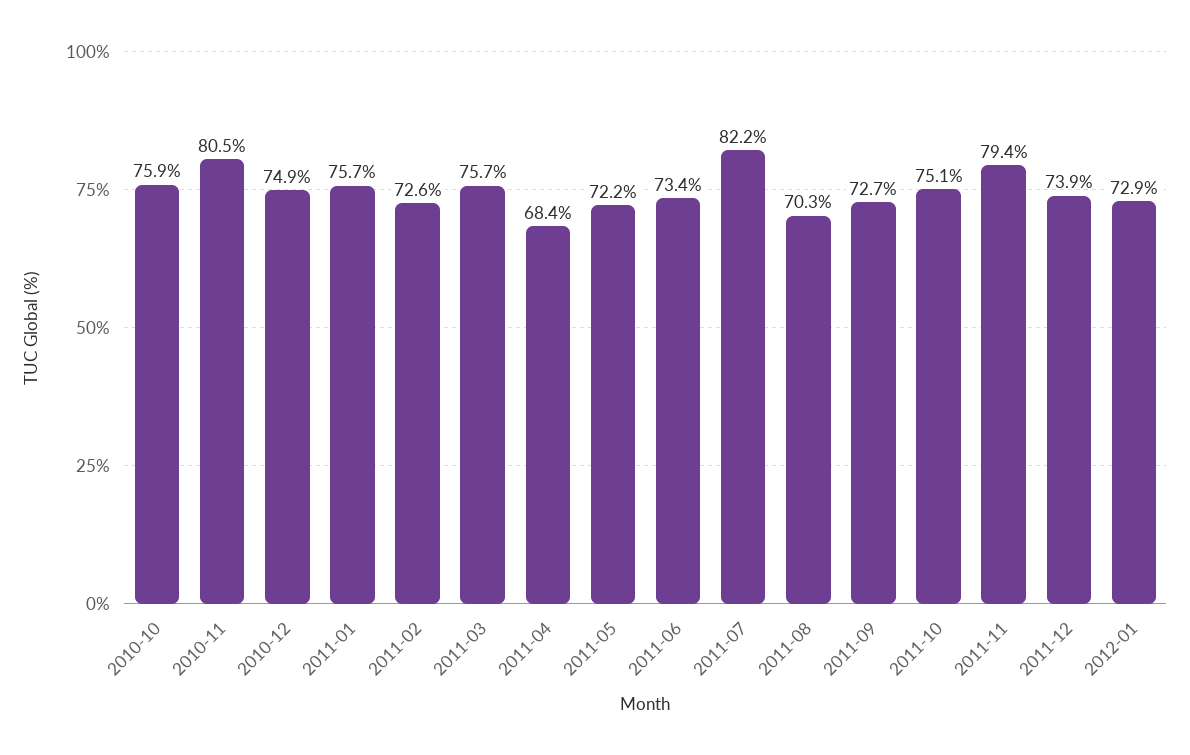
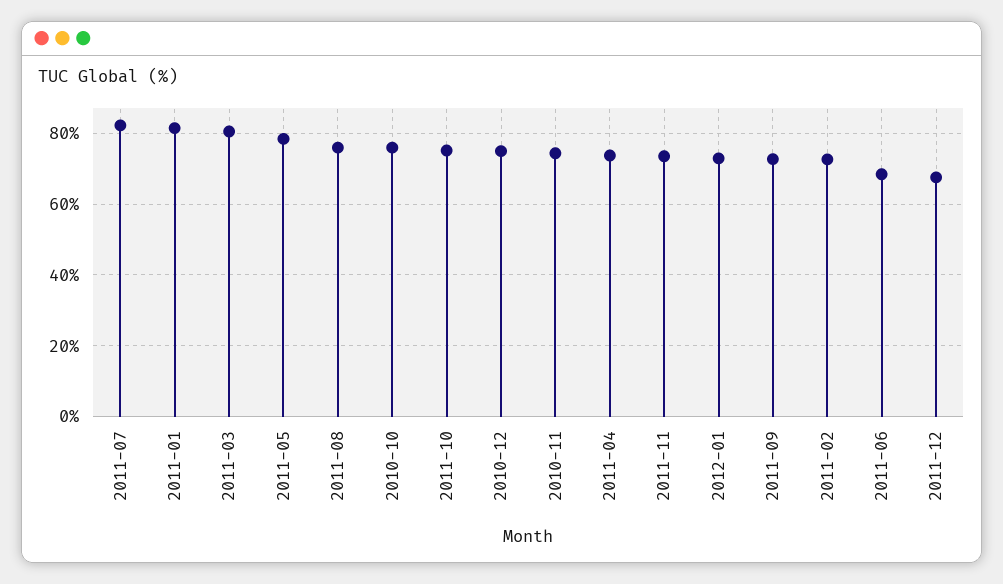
2010-11: 80.5 -> 74
2011-01: 75.7 -> 82
2011-03: 75.7 -> 80
2011-04: 68.4 -> 74
2011-05: 72.2 -> 78
2011-06: 73.4 -> 68
2011-08: 70.3 -> 76
2011-11: 79.4 -> 74
2011-12: 73.9 -> 68

